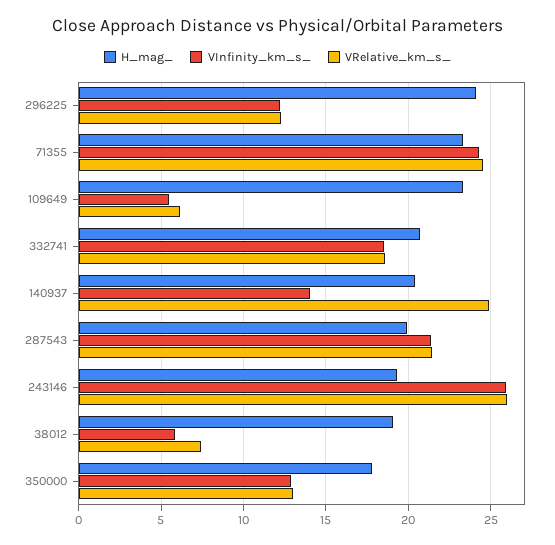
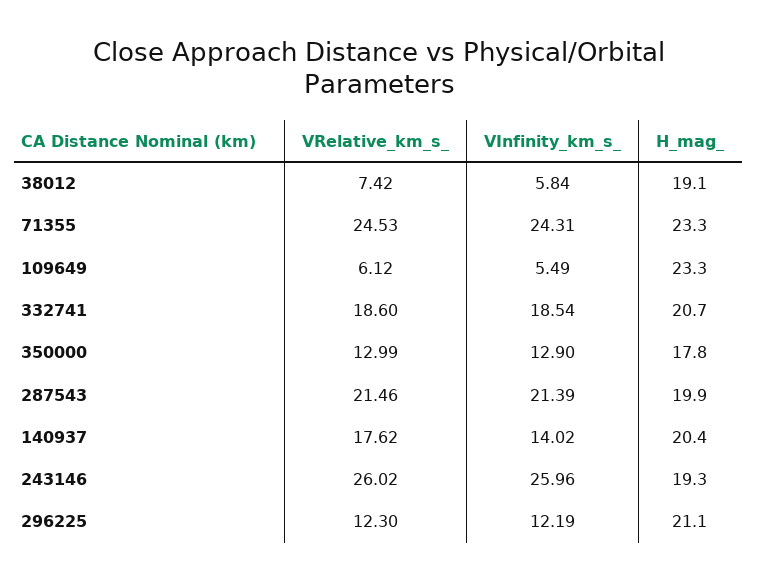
H_mag_, 296225: 24 -> 21.1
VRelative_km_s_, 140937: 25 -> 17.62

